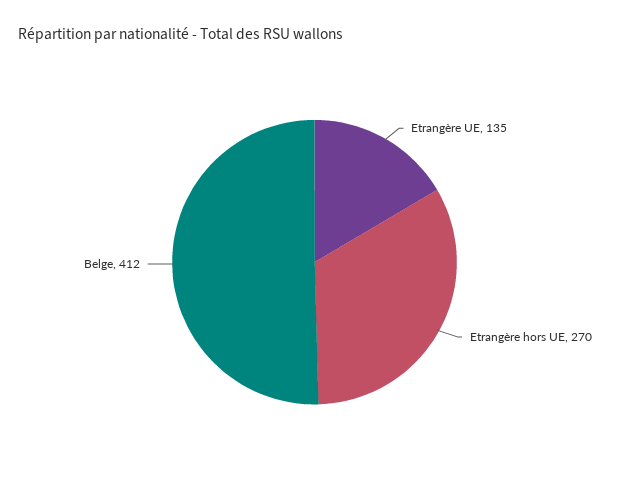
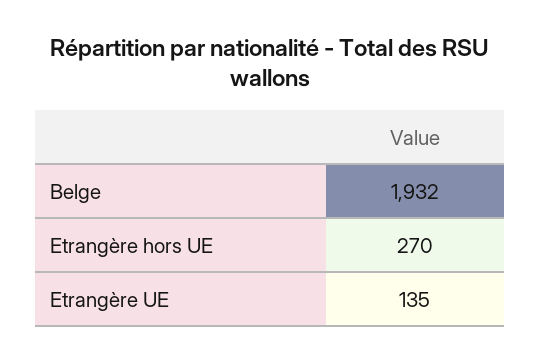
Belge: 412 -> 1932

